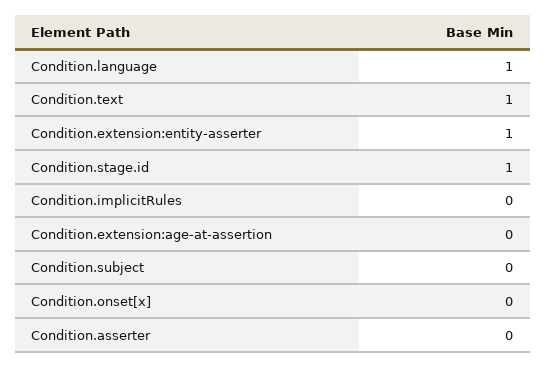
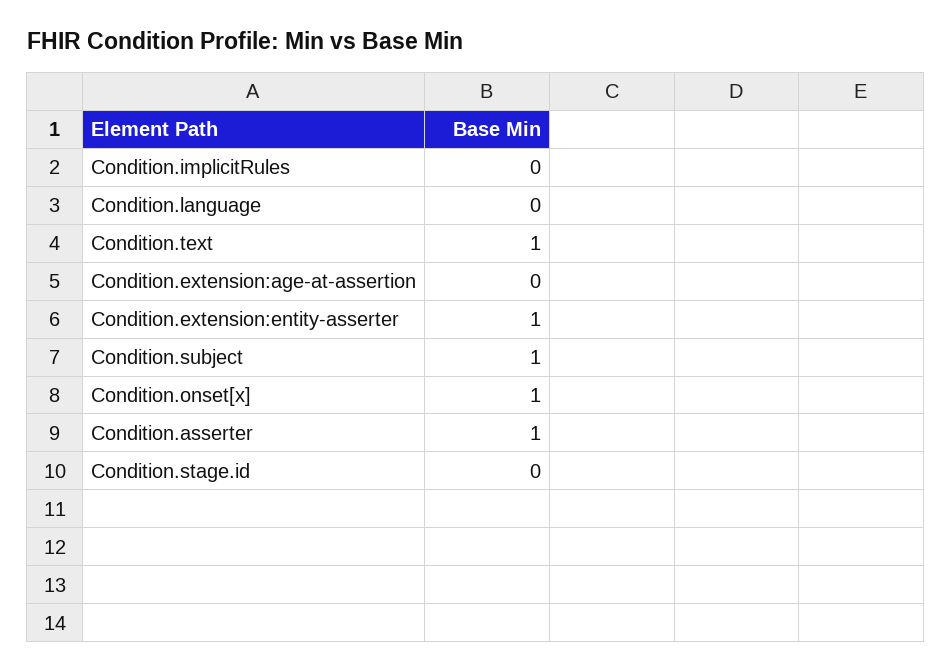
Condition.language: 1 -> 0
Condition.stage.id: 1 -> 0
Condition.subject: 0 -> 1
Condition.onset[x]: 0 -> 1
Condition.asserter: 0 -> 1

